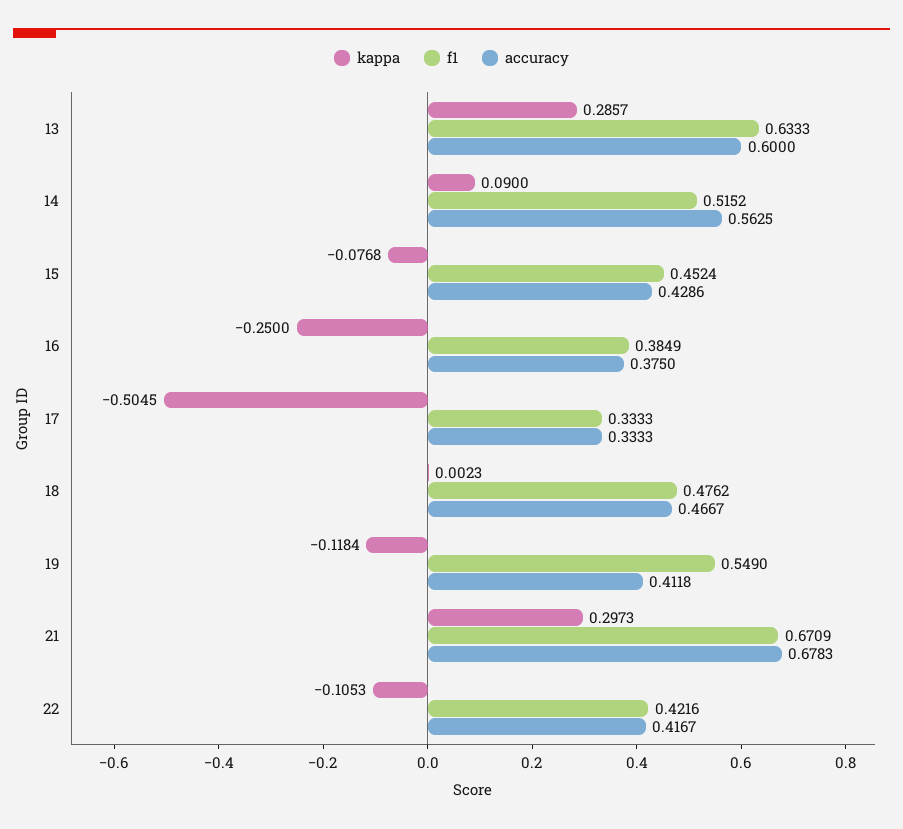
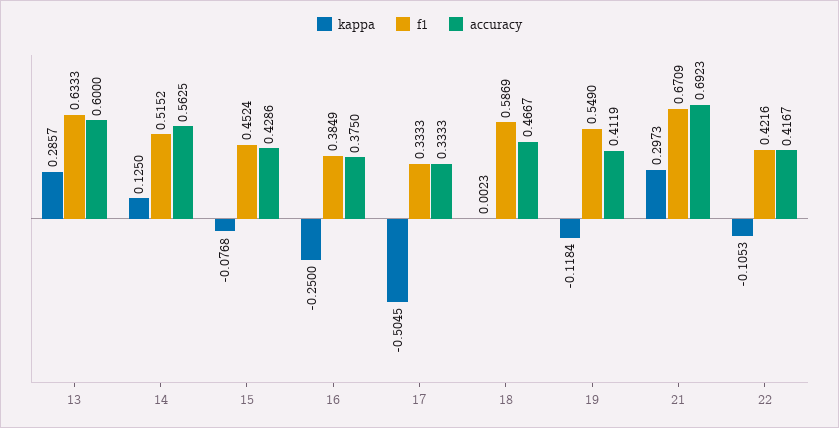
kappa, 14: 0.09 -> 0.125
f1, 18: 0.4762 -> 0.5869
accuracy, 19: 0.4118 -> 0.4119
accuracy, 21: 0.6783 -> 0.6923

